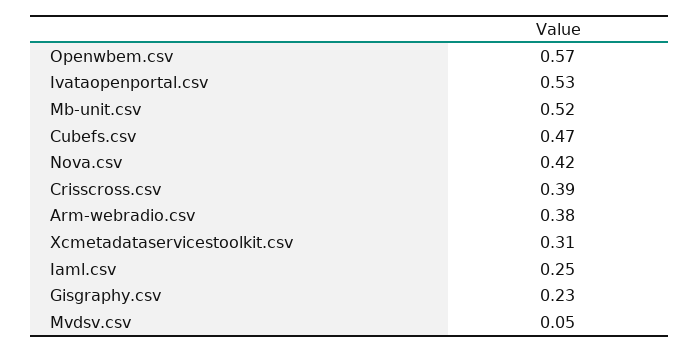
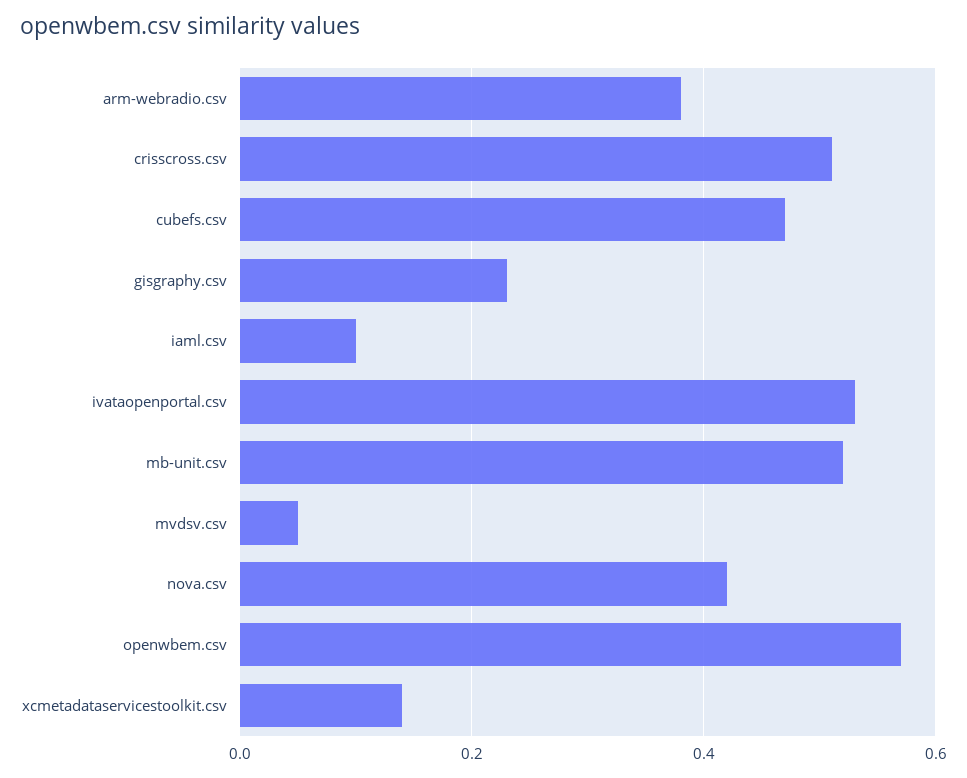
Crisscross.csv: 0.39 -> 0.5
Xcmetadataservicestoolkit.csv: 0.31 -> 0.15
Iaml.csv: 0.25 -> 0.1

